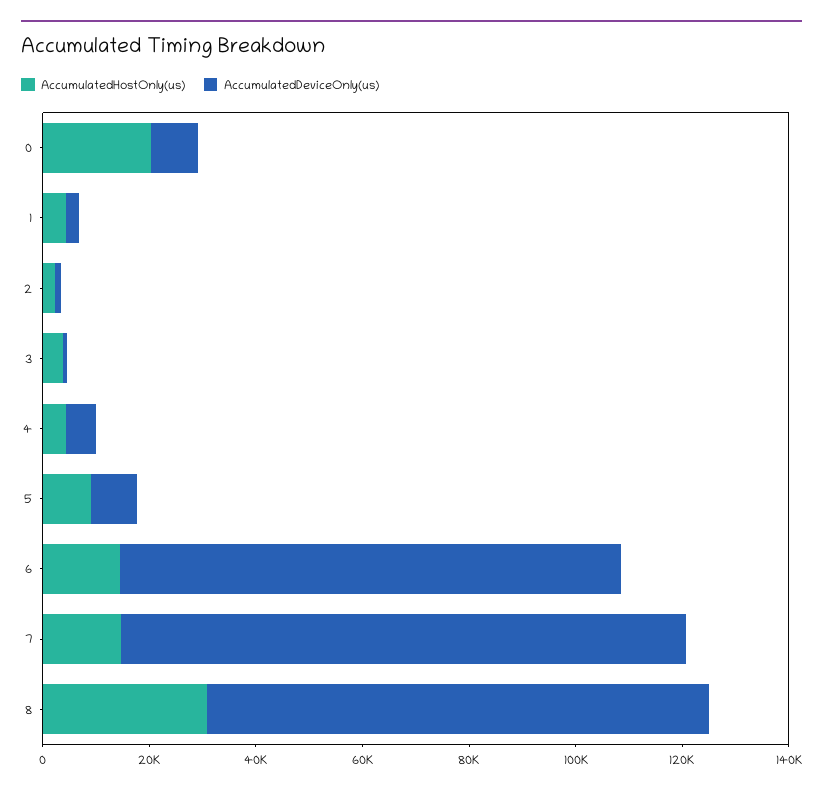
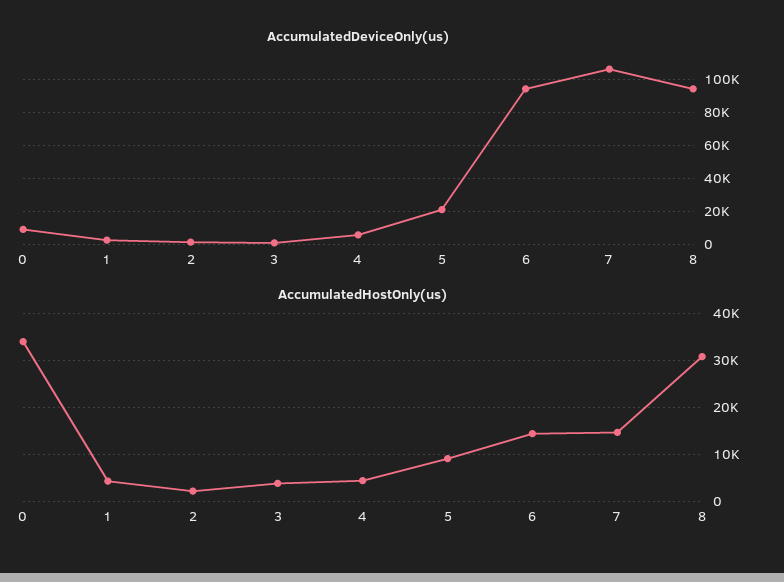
AccumulatedHostOnly(us), 0: 20000 -> 34000
AccumulatedDeviceOnly(us), 5: 10000 -> 20000

